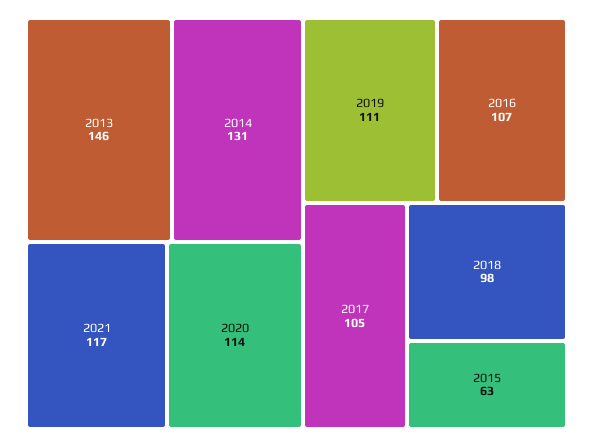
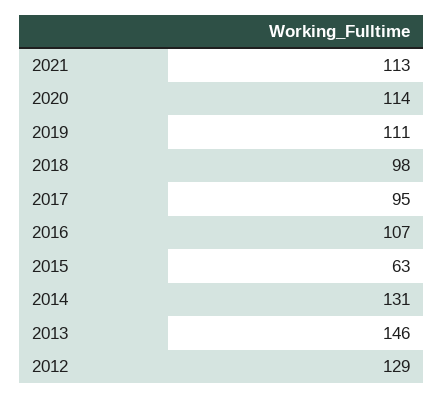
2021: 117 -> 113
2017: 105 -> 95
2012: none -> 129

